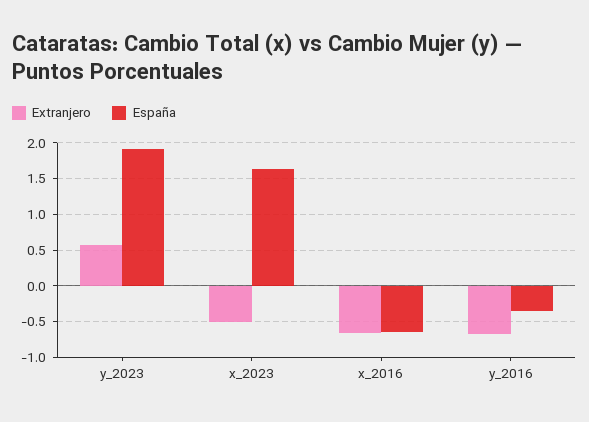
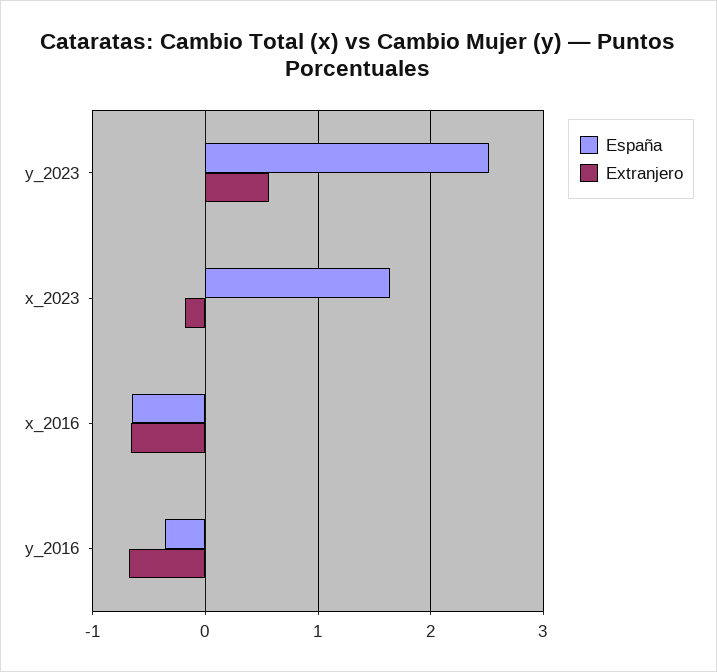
España, y_2023: 1.9 -> 2.5
Extranjero, x_2023: -0.5 -> -0.2

